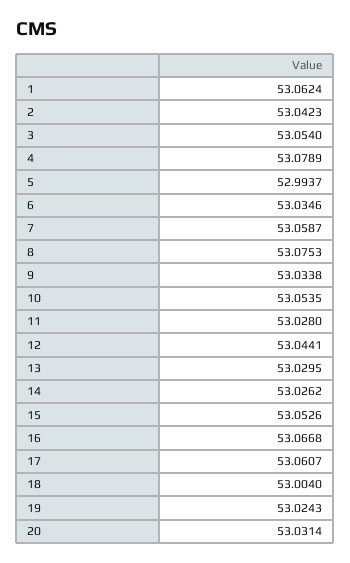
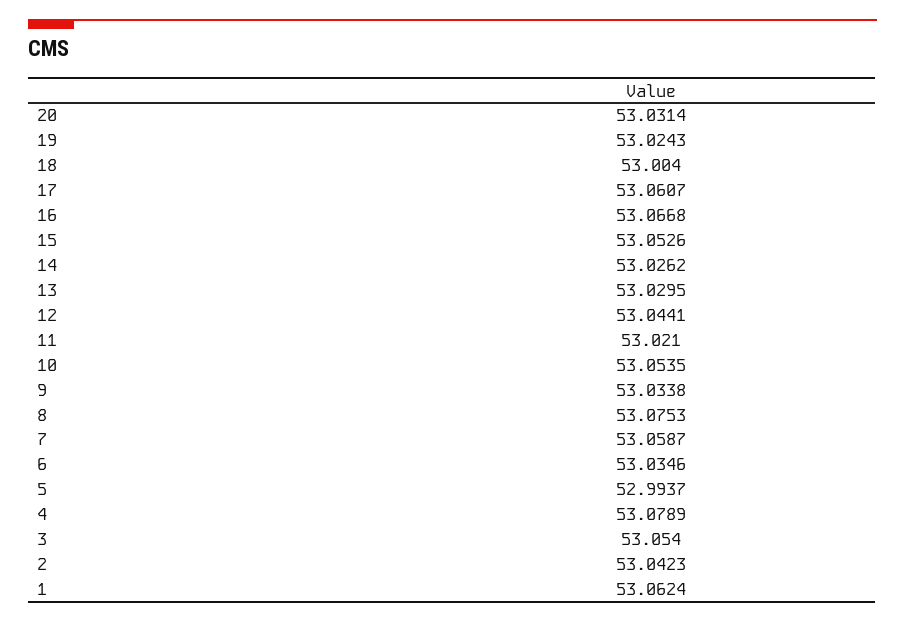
11: 53.028 -> 53.021

